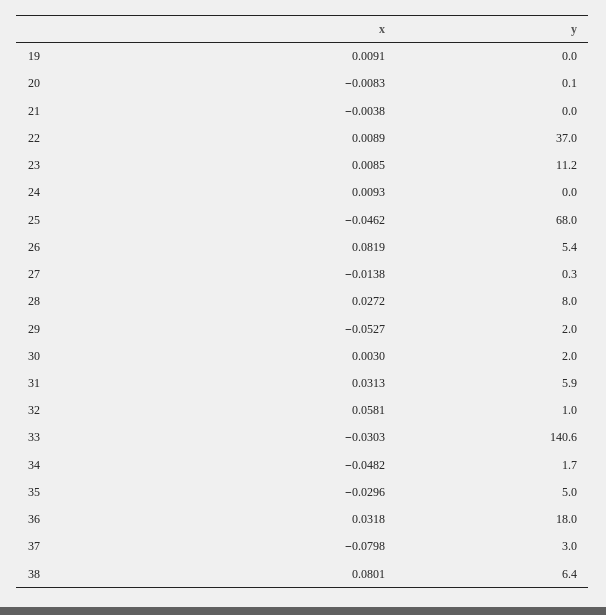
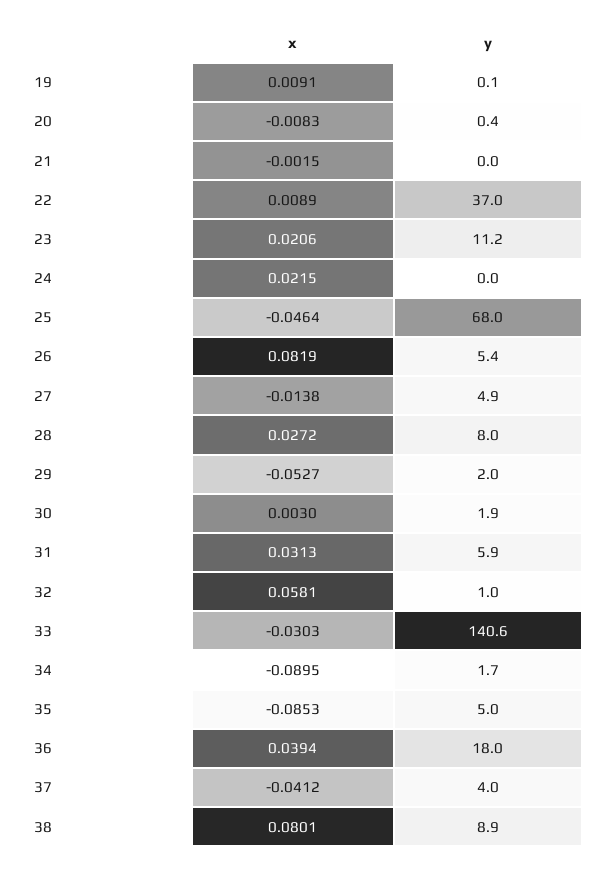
y, 19: 0 -> 0.1
y, 20: 0.1 -> 0.4
x, 21: -0.0038 -> -0.0015
x, 23: 0.0085 -> 0.0206
x, 24: 0.0093 -> 0.0215
x, 25: -0.0462 -> -0.0464
y, 27: 0.3 -> 4.9
y, 30: 2 -> 1.9
x, 34: -0.0482 -> -0.0895
x, 35: -0.0296 -> -0.0853
x, 36: 0.0318 -> 0.0394
x, 37: -0.0798 -> -0.0412
y, 37: 3 -> 4
y, 38: 6.4 -> 8.9

